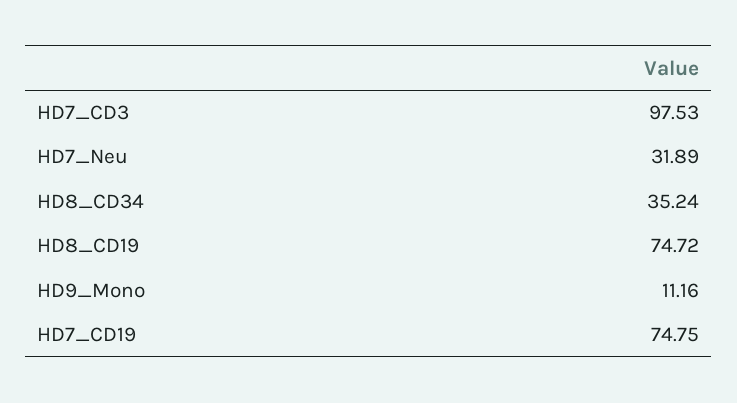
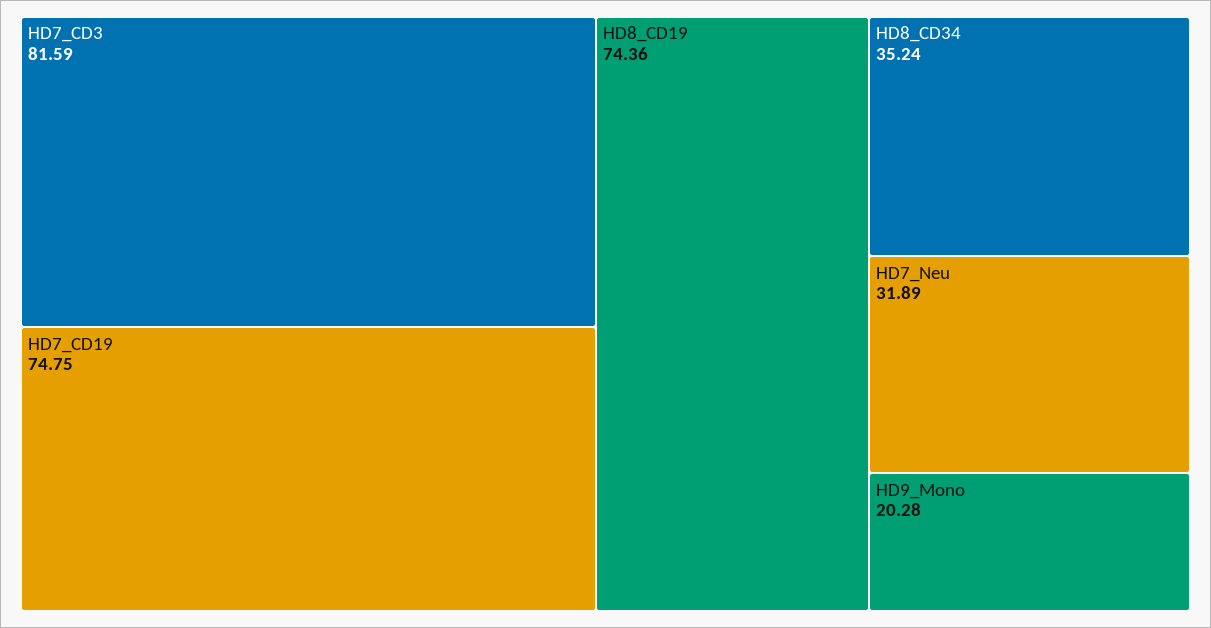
HD7_CD3: 97.53 -> 81.59
HD8_CD19: 74.72 -> 74.36
HD9_Mono: 11.16 -> 20.28

